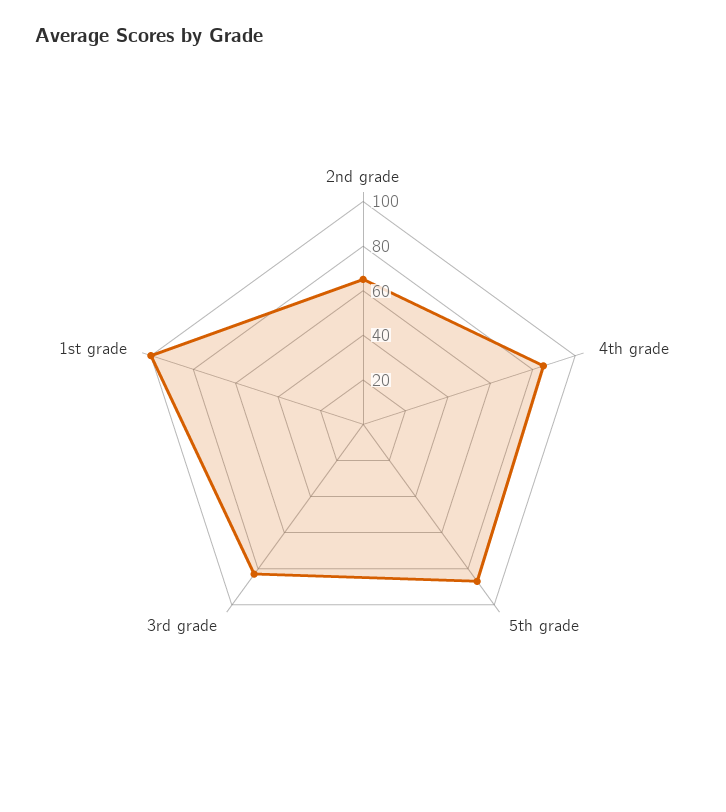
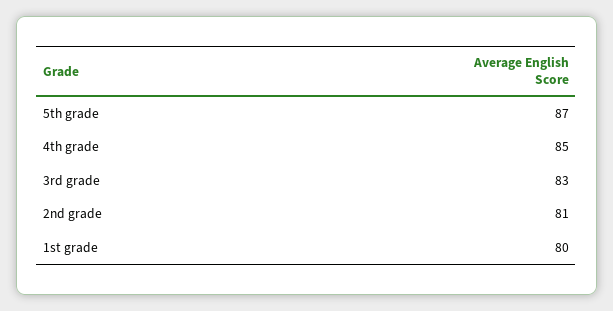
2nd grade: 65 -> 81
1st grade: 100 -> 80

